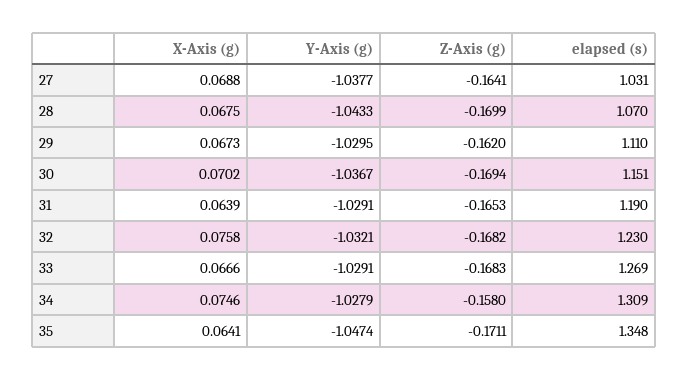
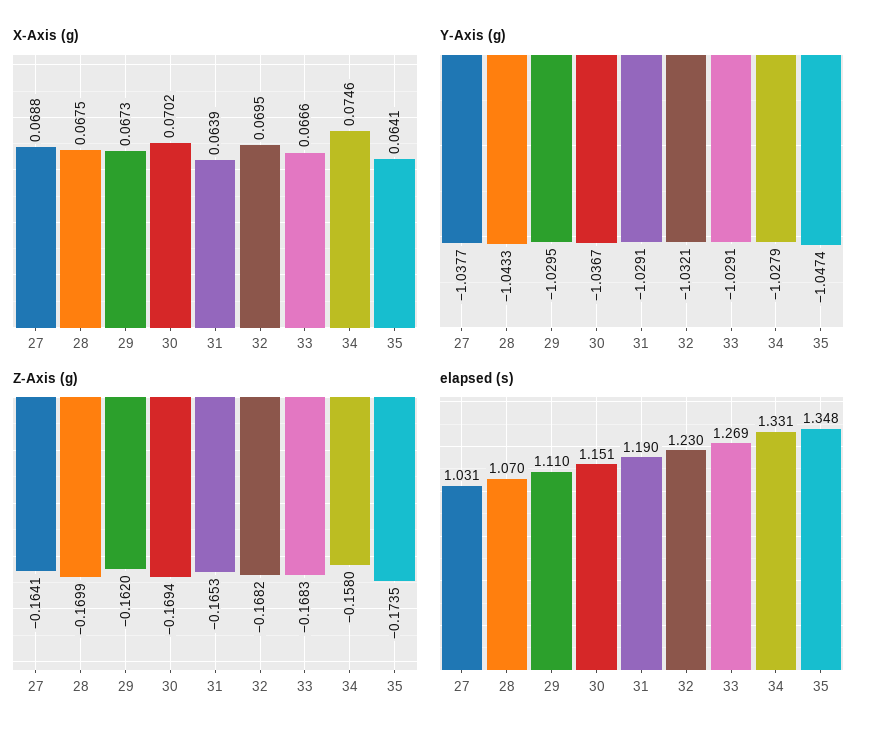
X-Axis (g), 32: 0.0758 -> 0.0695
elapsed (s), 34: 1.309 -> 1.331
Z-Axis (g), 35: -0.1711 -> -0.1735

